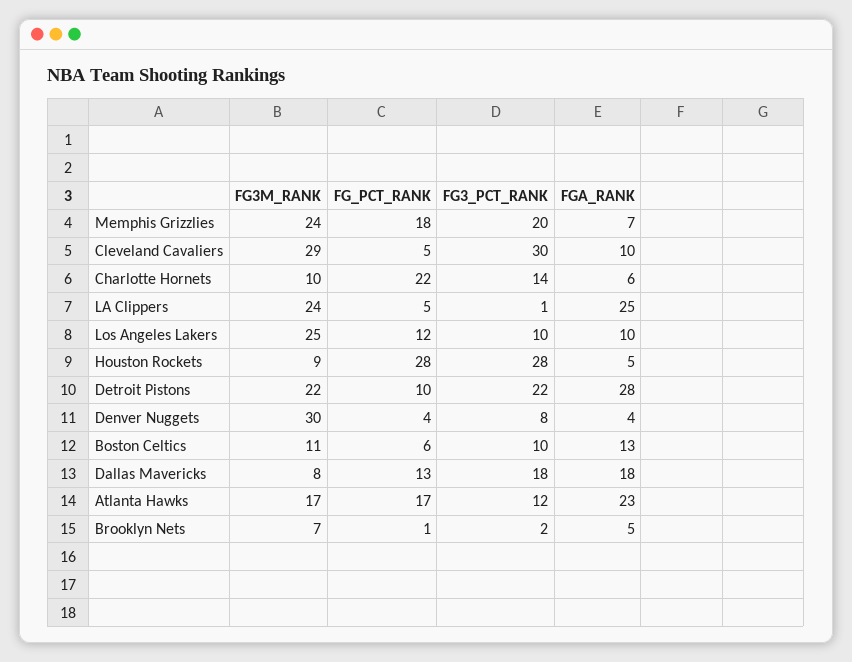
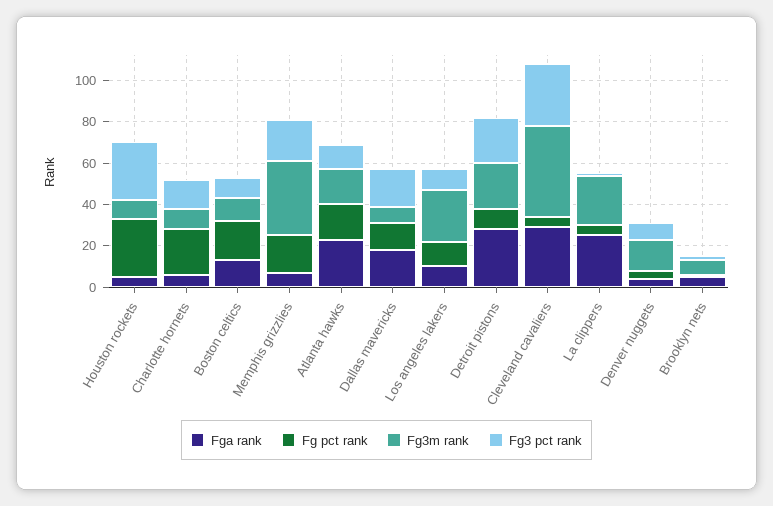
FG3M_RANK, Memphis Grizzlies: 24 -> 35
FG3M_RANK, Cleveland Cavaliers: 29 -> 45
FGA_RANK, Cleveland Cavaliers: 10 -> 30
FG3M_RANK, Denver Nuggets: 30 -> 15
FG_PCT_RANK, Boston Celtics: 6 -> 20

